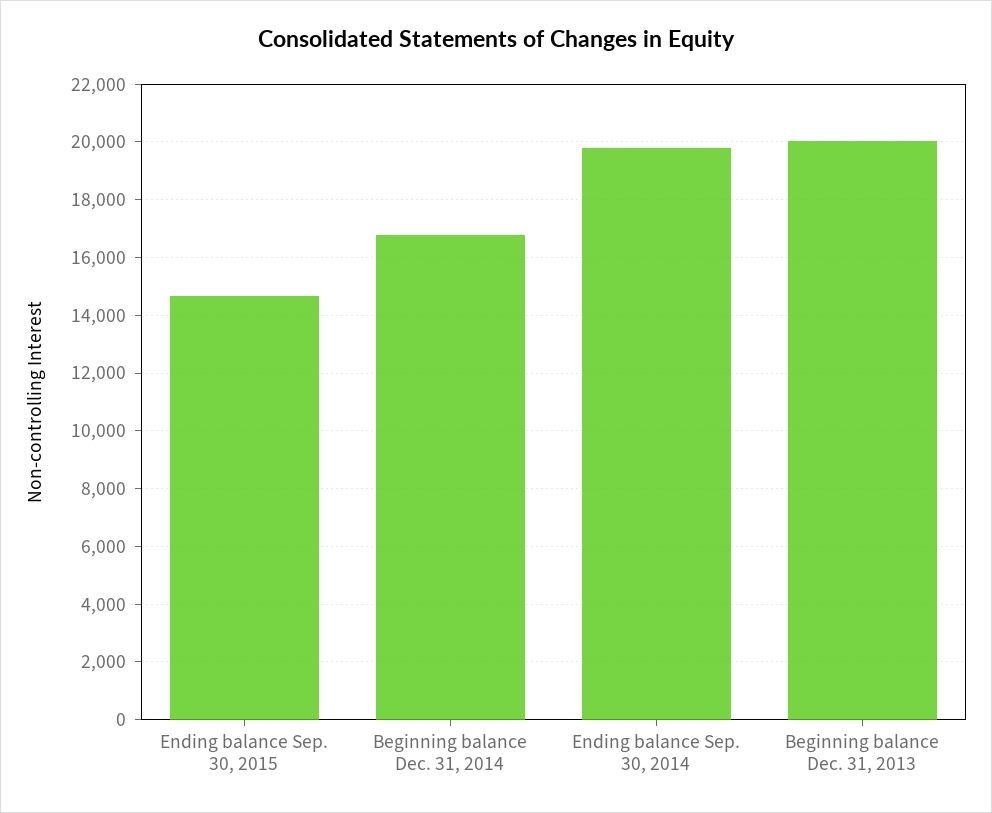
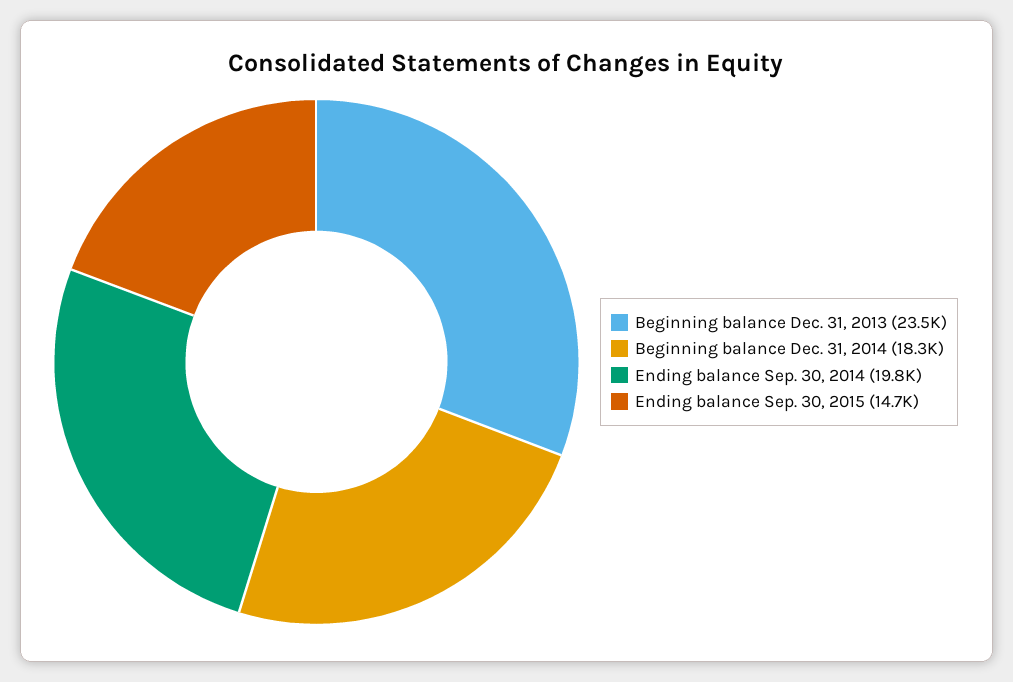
Beginning balance Dec. 31, 2014: 16750 -> 18300
Beginning balance Dec. 31, 2013: 20000 -> 23500

